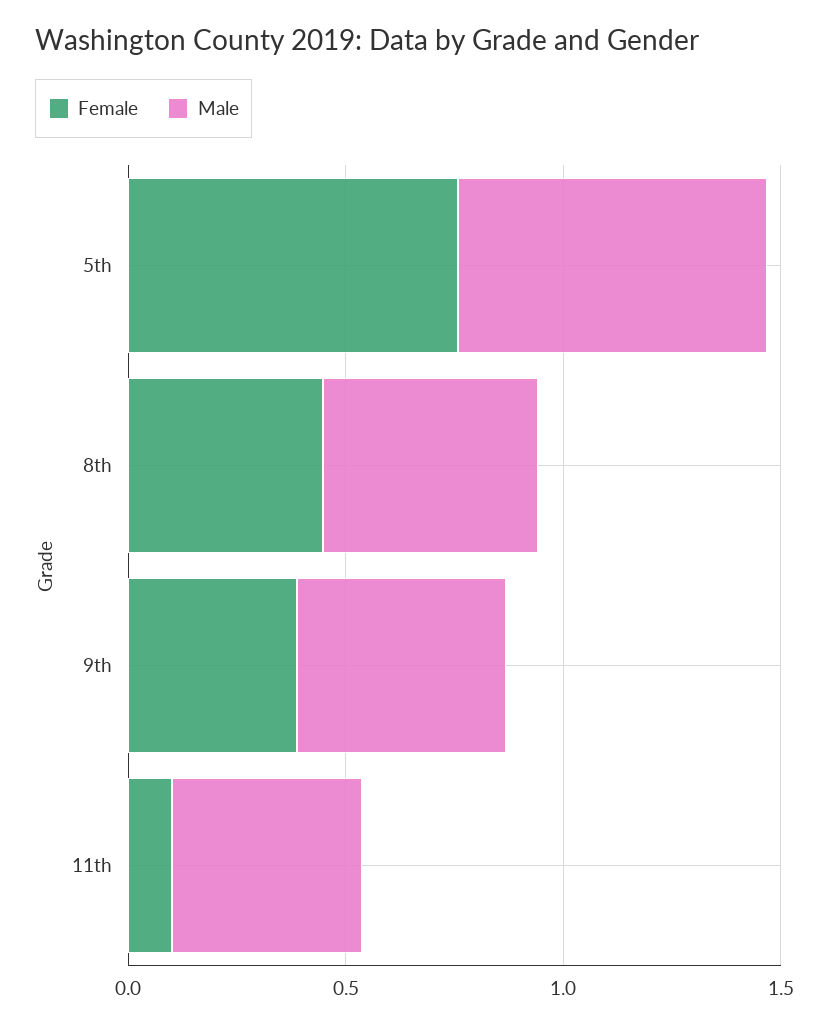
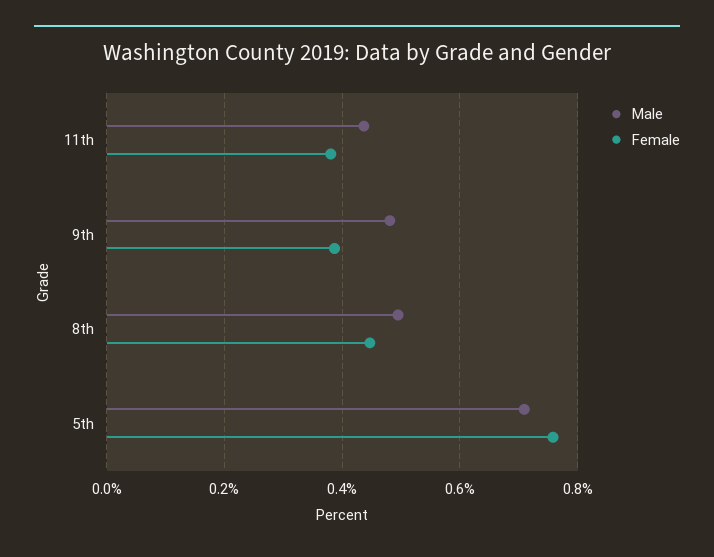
Female, 11th: 0.1 -> 0.38

